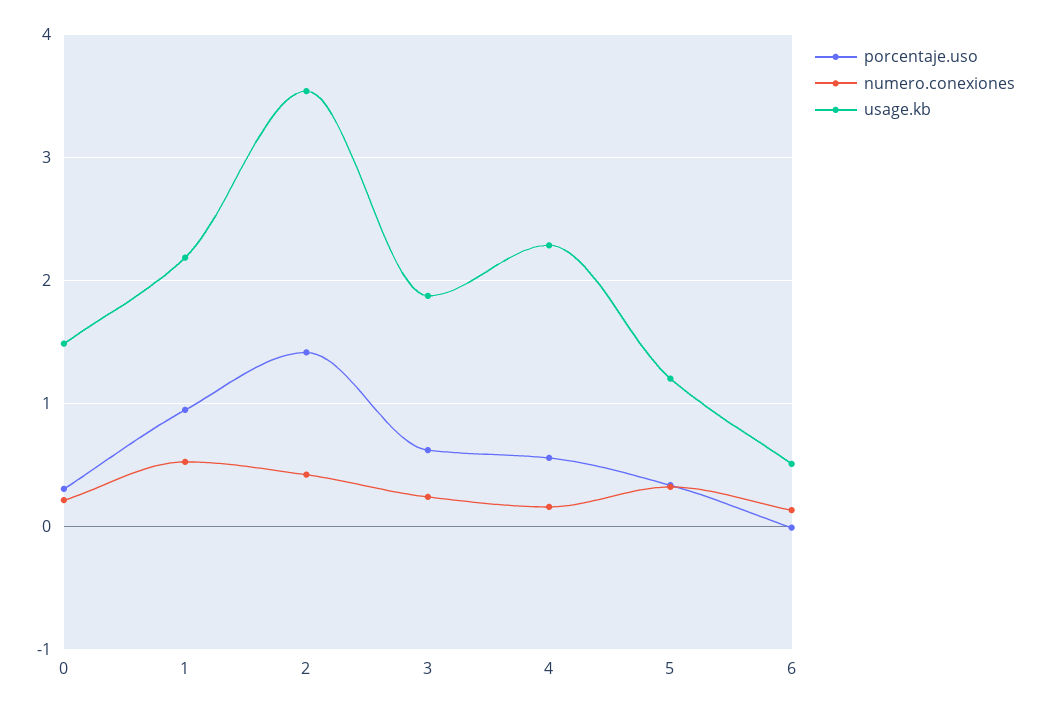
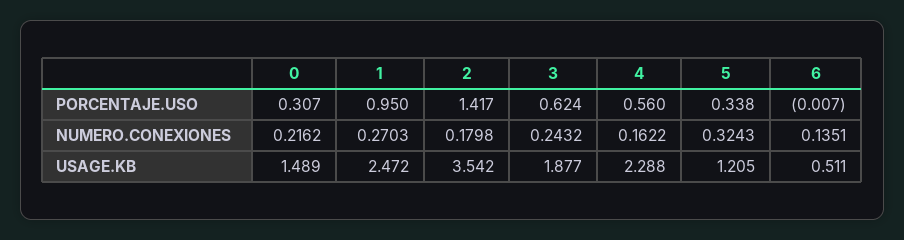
numero.conexiones, 1: 0.5 -> 0.2703
usage.kb, 1: 2.2 -> 2.472
numero.conexiones, 2: 0.4 -> 0.1798

